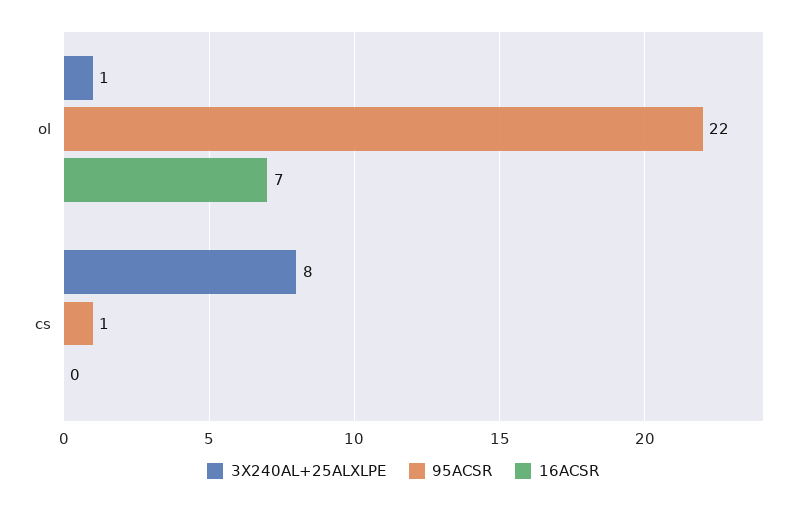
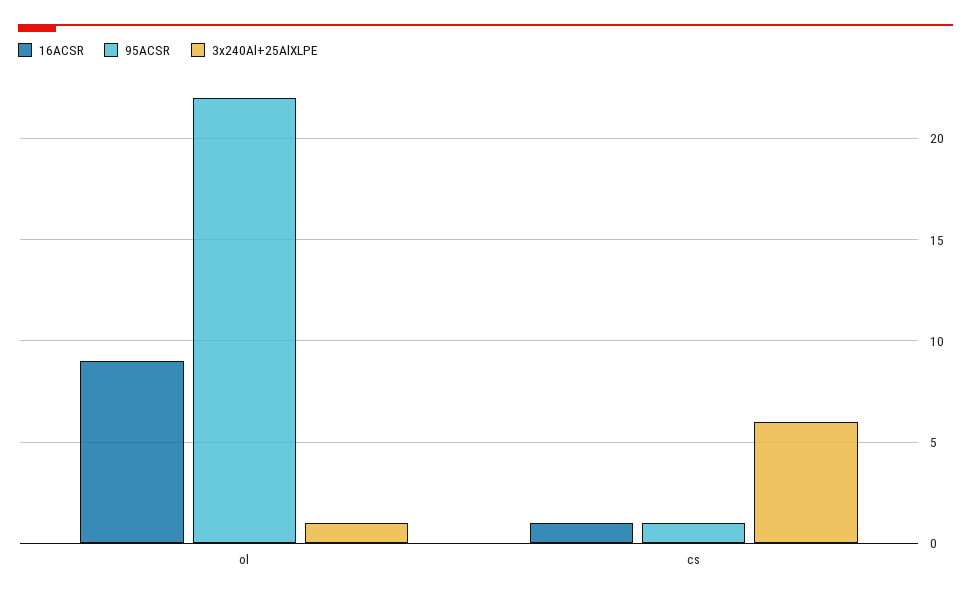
16ACSR, ol: 7 -> 9
3X240AL+25ALXLPE, cs: 8 -> 6
16ACSR, cs: 0 -> 1

